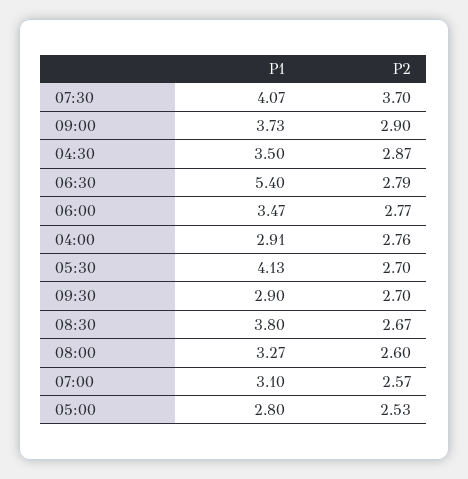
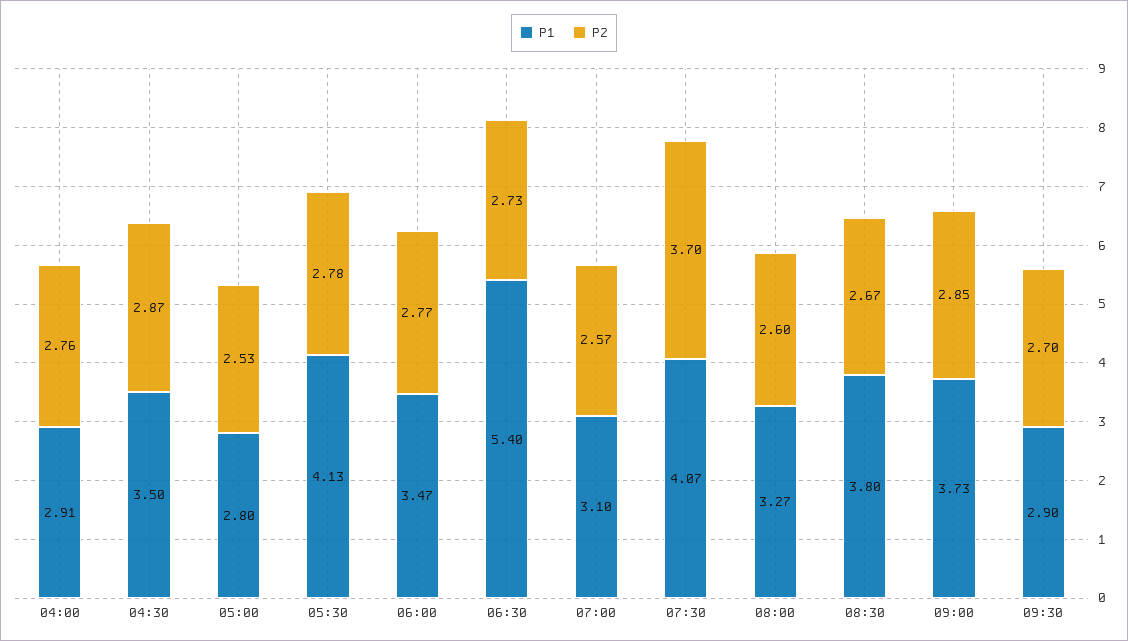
P2, 09:00: 2.9 -> 2.85
P2, 06:30: 2.79 -> 2.73
P2, 05:30: 2.7 -> 2.78

